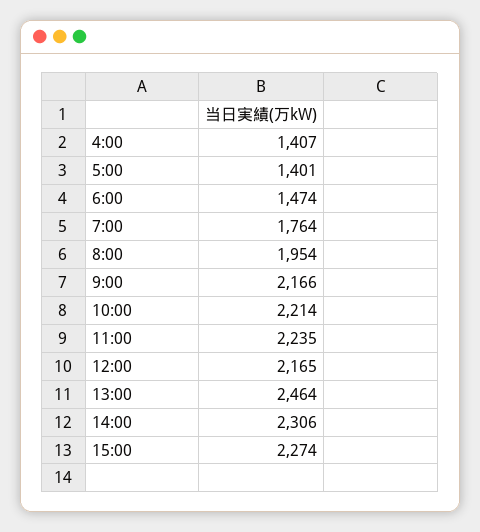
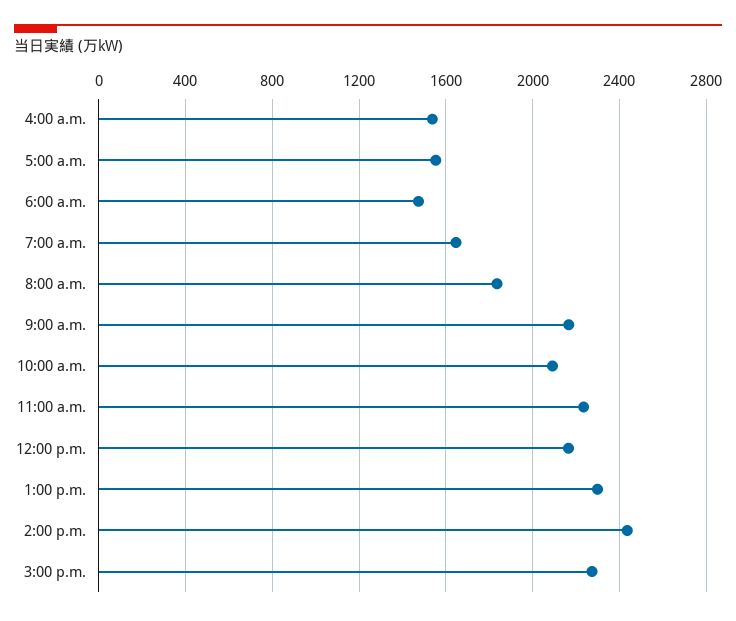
4:00: 1407 -> 1550
5:00: 1401 -> 1550
7:00: 1764 -> 1650
8:00: 1954 -> 1850
10:00: 2214 -> 2100
13:00: 2464 -> 2300
14:00: 2306 -> 2450

